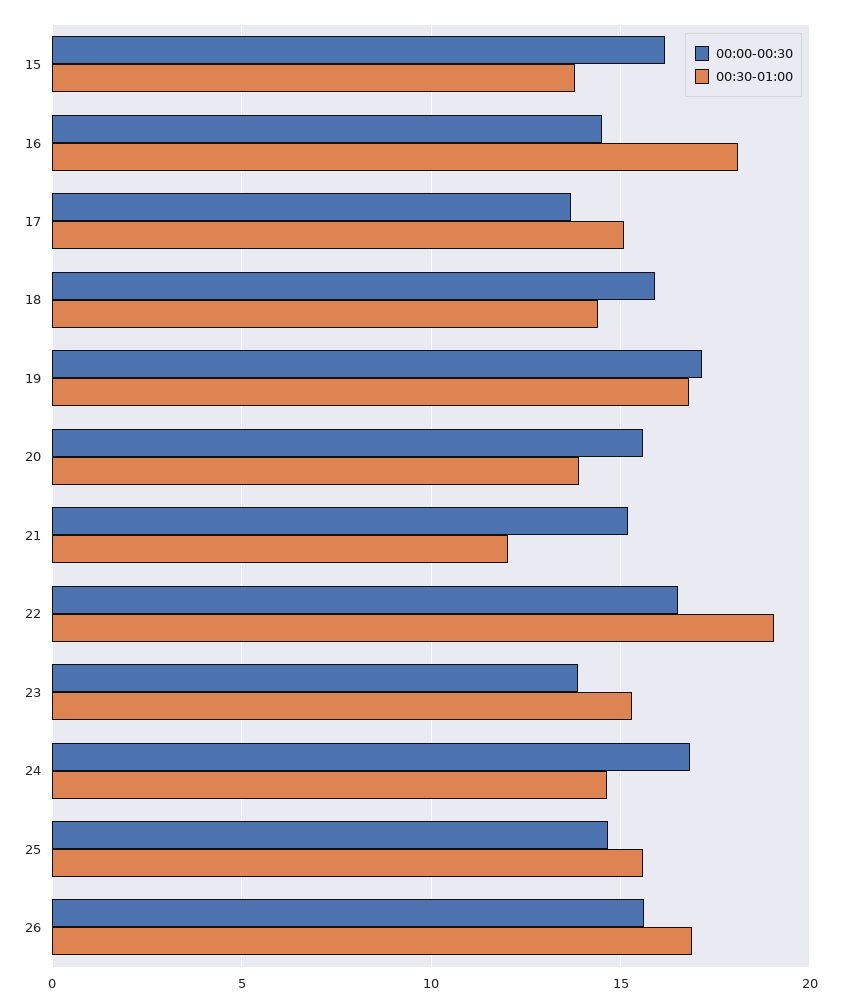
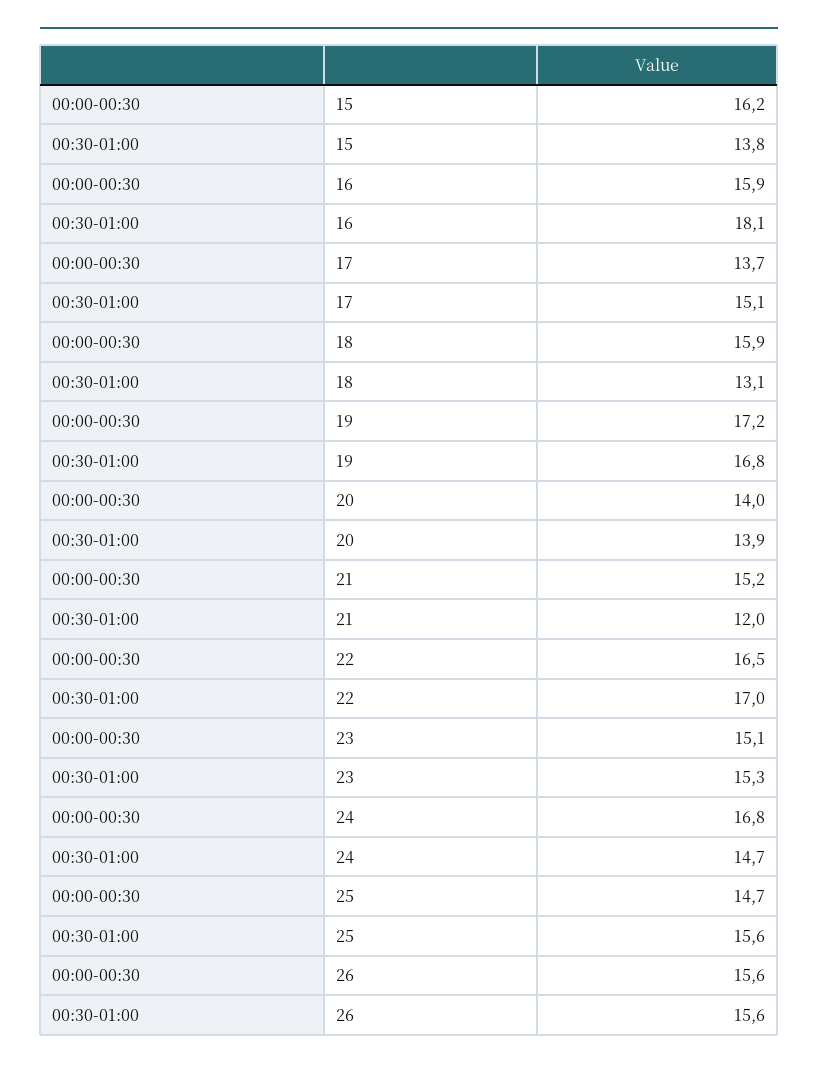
00:00-00:30, 16: 14.5 -> 15.9
00:30-01:00, 18: 14.5 -> 13.1
00:00-00:30, 20: 15.5 -> 14
00:30-01:00, 22: 19 -> 17
00:00-00:30, 23: 14 -> 15.1
00:30-01:00, 26: 17 -> 15.6

